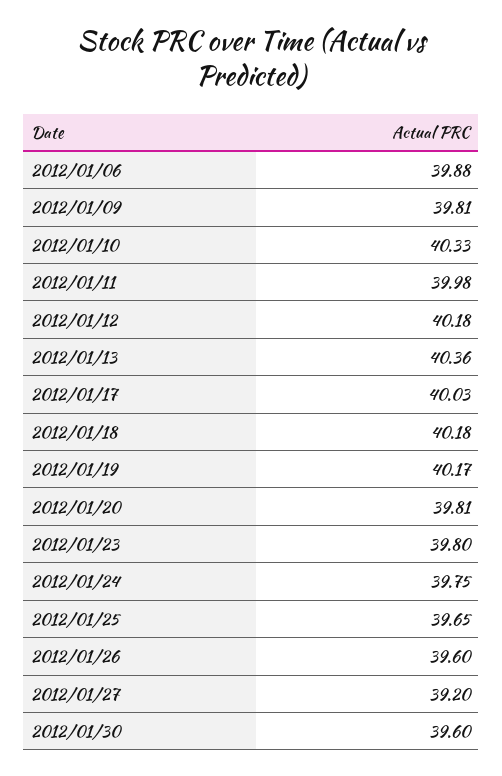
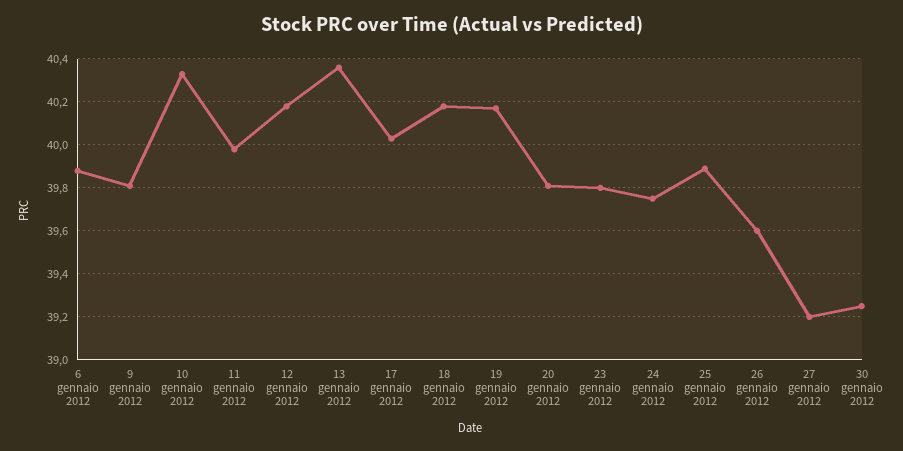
2012/01/25: 39.65 -> 39.9
2012/01/30: 39.6 -> 39.25

